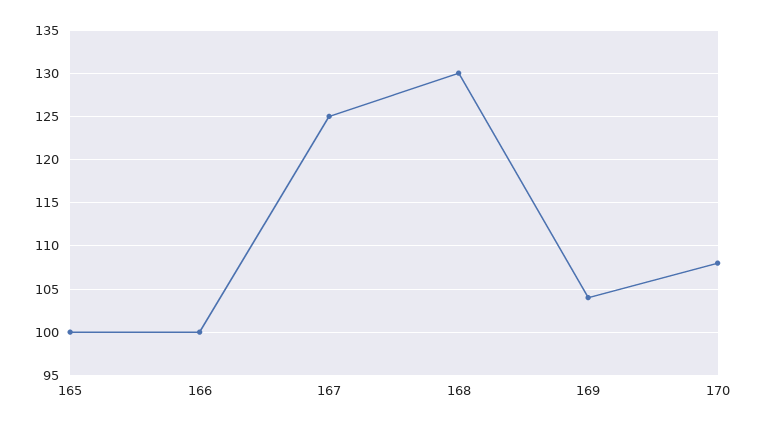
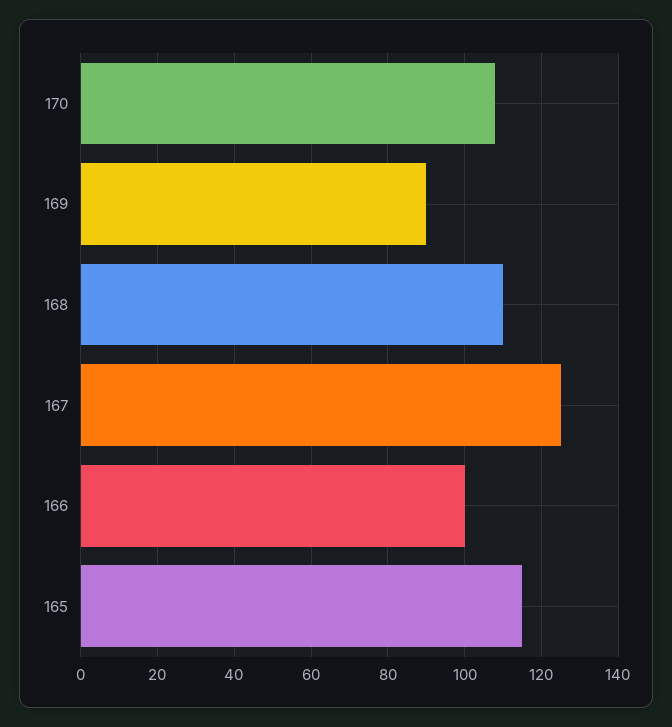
165: 100 -> 115
168: 130 -> 110
169: 104 -> 90

